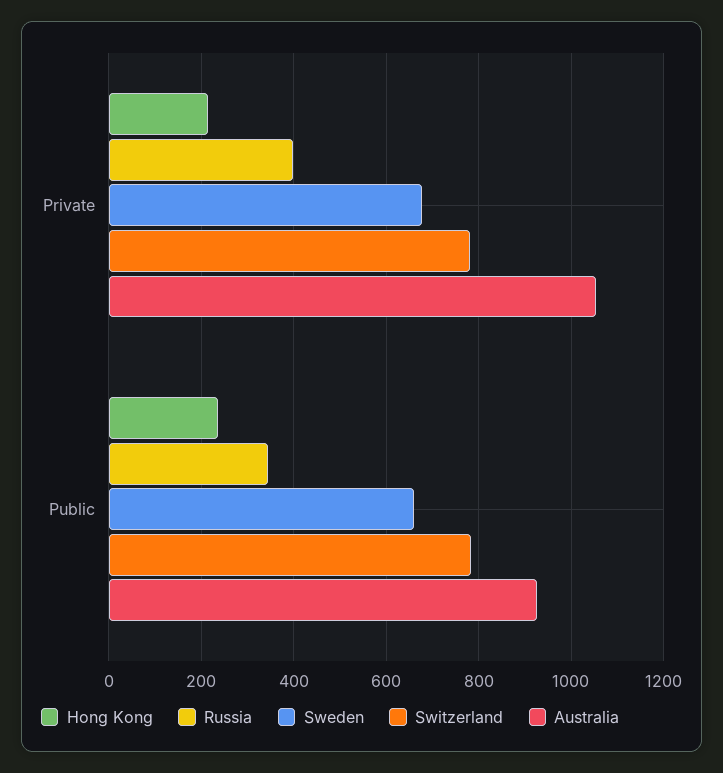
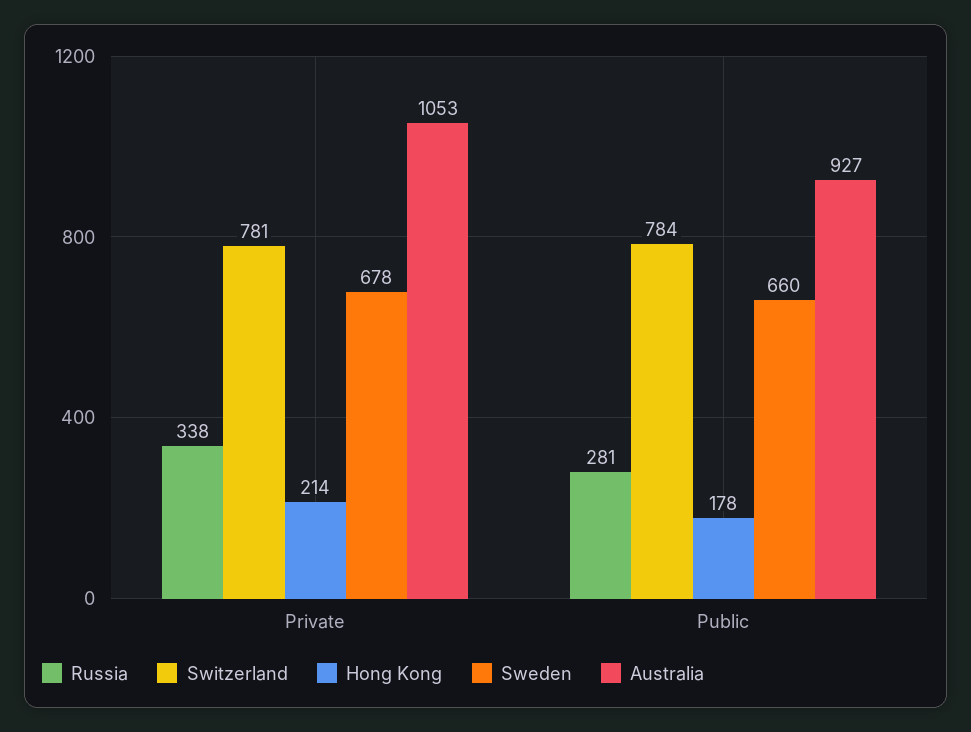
Russia, Private: 400 -> 338
Hong Kong, Public: 240 -> 178
Russia, Public: 340 -> 281

